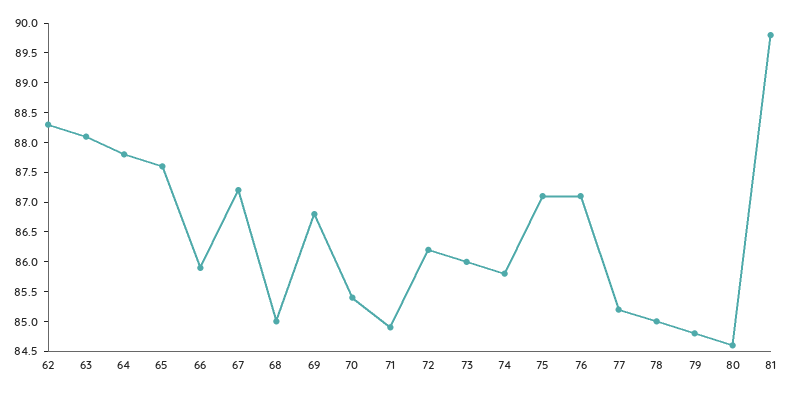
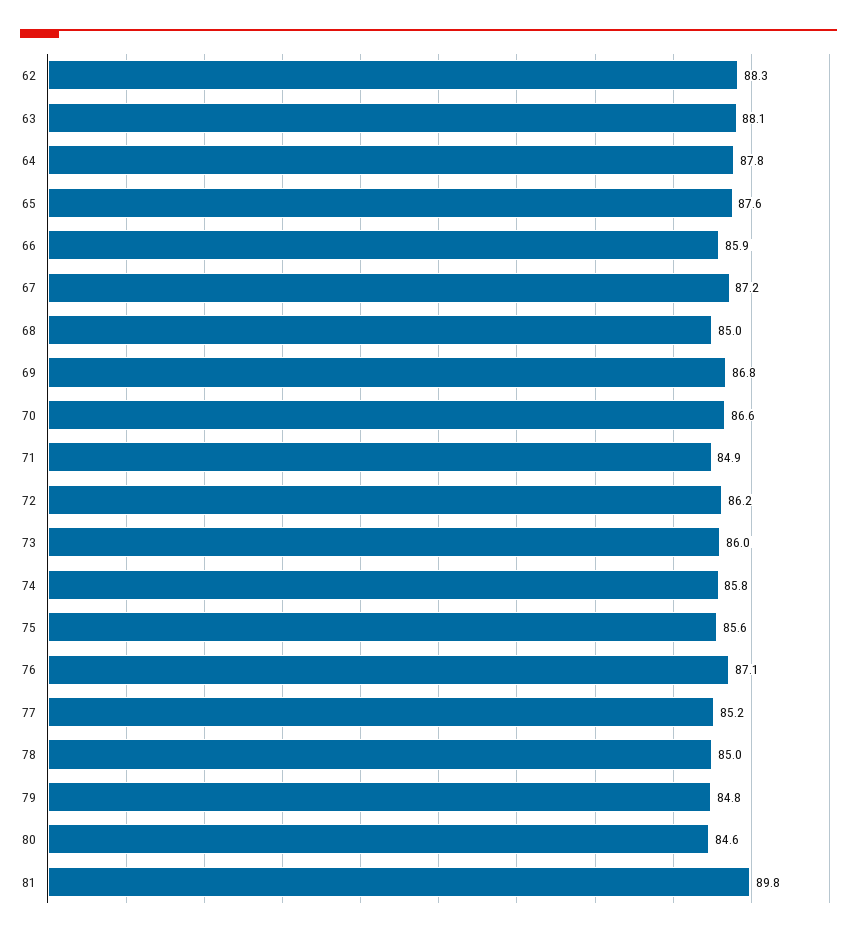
70: 85.5 -> 86.6
75: 87 -> 85.6

